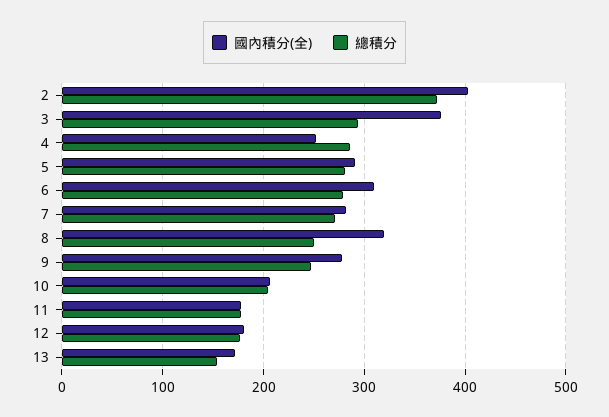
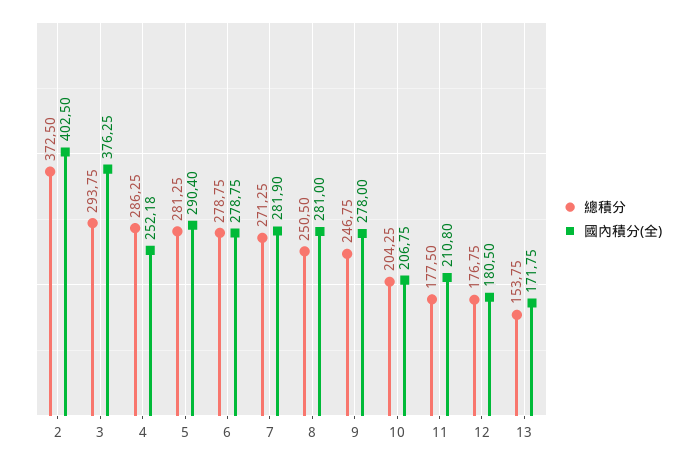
國內積分(全), 6: 310 -> 278.75
國內積分(全), 8: 320 -> 281
國內積分(全), 11: 180 -> 210.8

